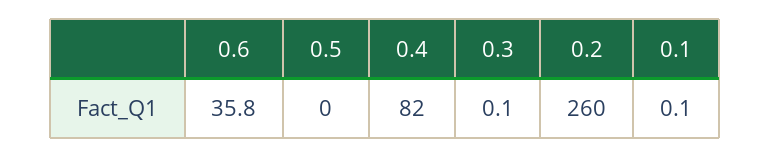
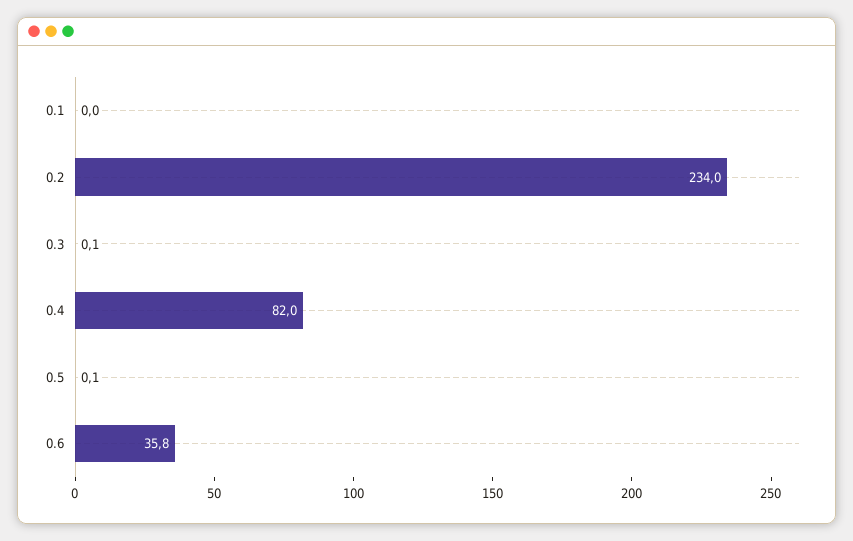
0.5: 0 -> 0.1
0.2: 260 -> 234
0.1: 0.1 -> 0

